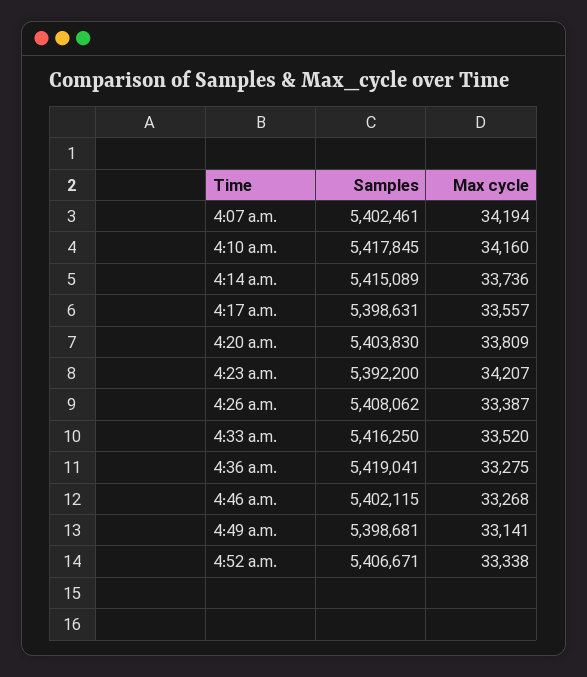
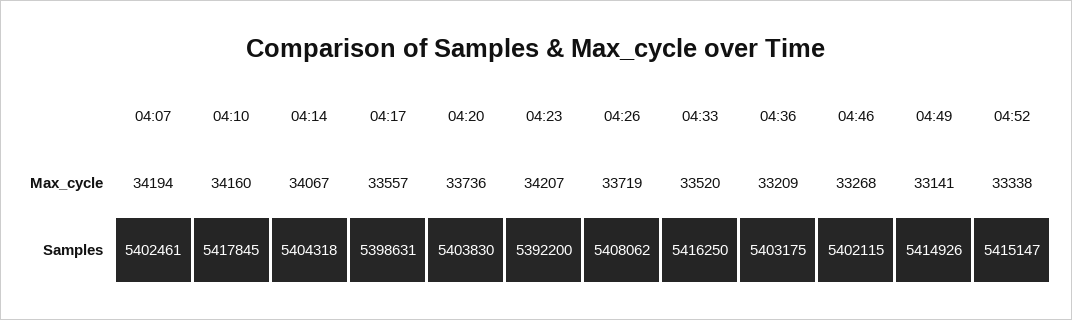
Samples, 4:14 a.m.: 5415089 -> 5404318
Max cycle, 4:14 a.m.: 33736 -> 34067
Max cycle, 4:20 a.m.: 33809 -> 33736
Max cycle, 4:26 a.m.: 33387 -> 33719
Samples, 4:36 a.m.: 5419041 -> 5403175
Max cycle, 4:36 a.m.: 33275 -> 33209
Samples, 4:49 a.m.: 5398681 -> 5414926
Samples, 4:52 a.m.: 5406671 -> 5415147

